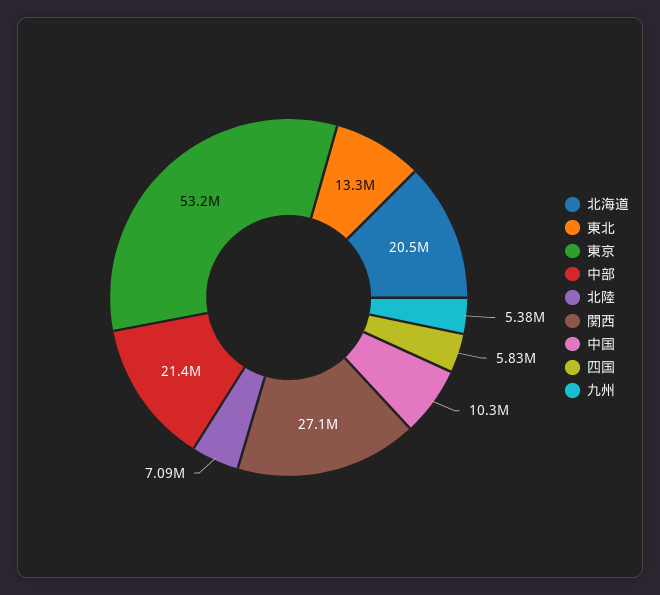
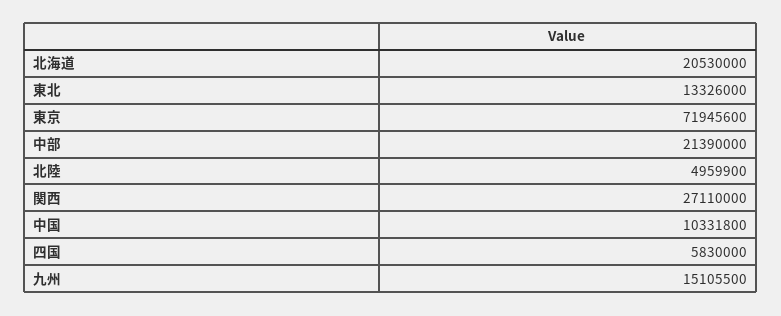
東京: 53200000 -> 71945600
北陸: 7090000 -> 4959900
九州: 5380000 -> 15105500

